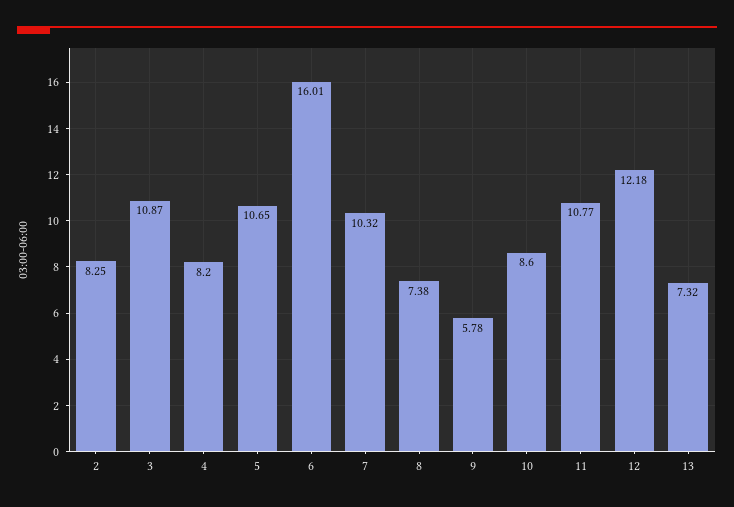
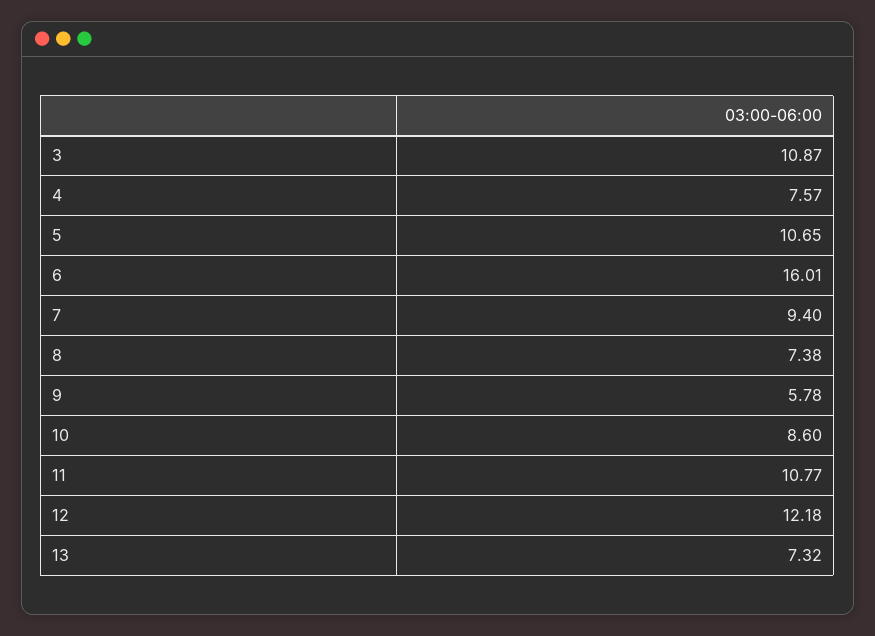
2: 8.25 -> none
4: 8.2 -> 7.57
7: 10.32 -> 9.4

